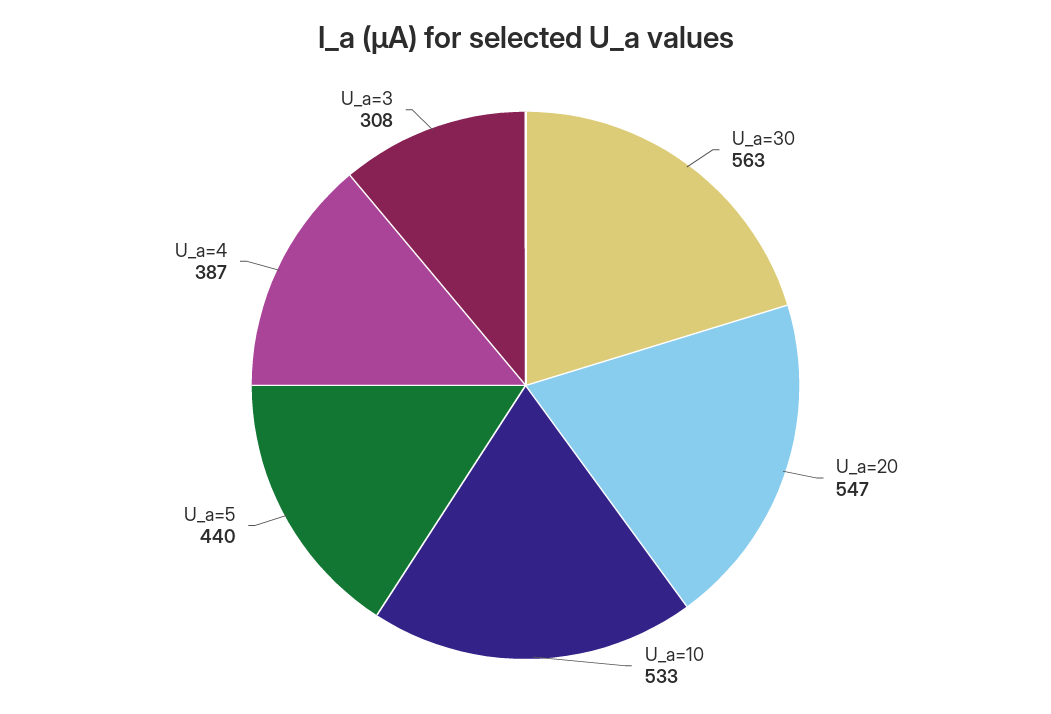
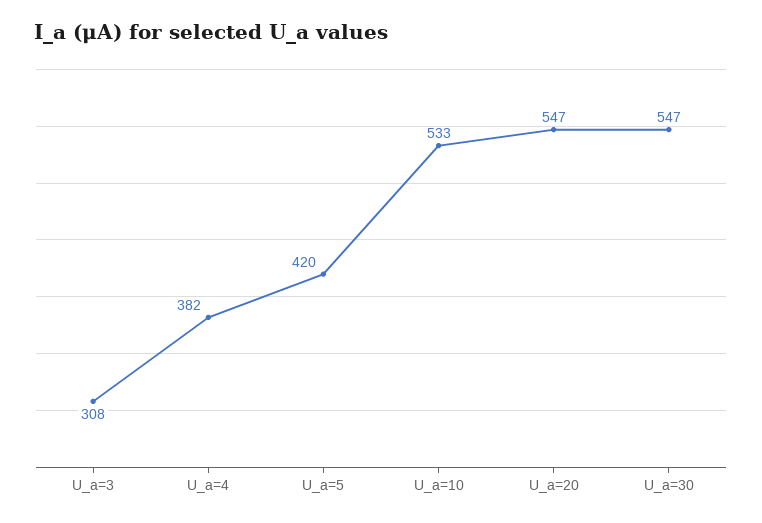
U_a=30: 563 -> 547
U_a=5: 440 -> 420
U_a=4: 387 -> 382

